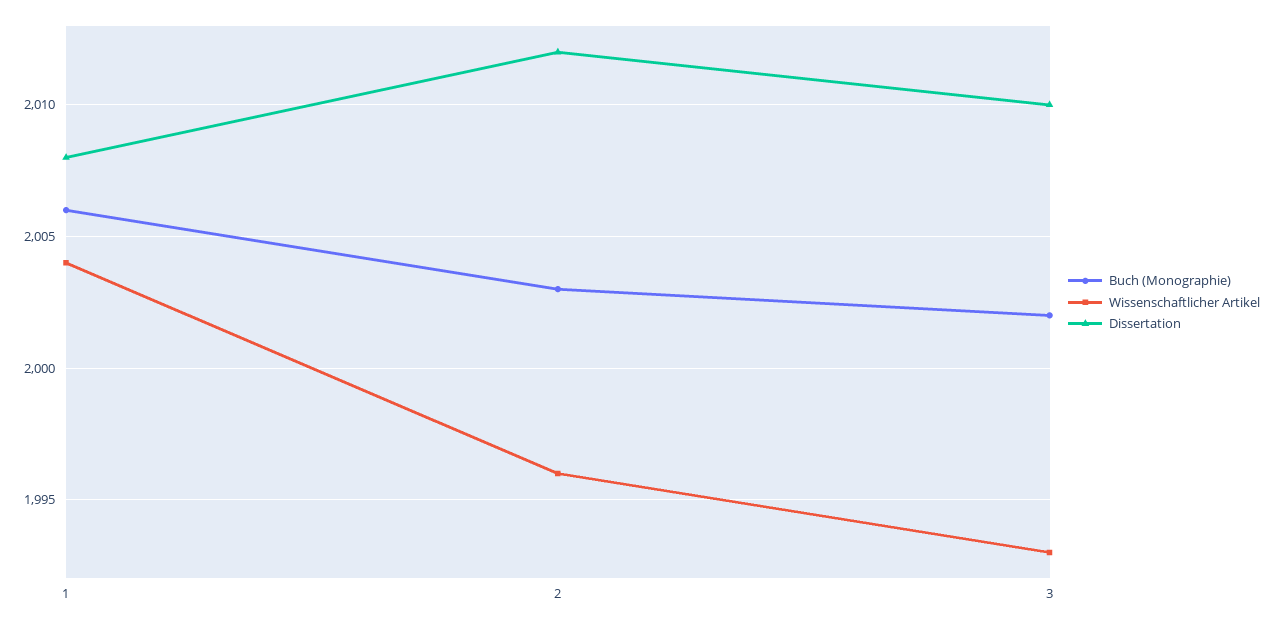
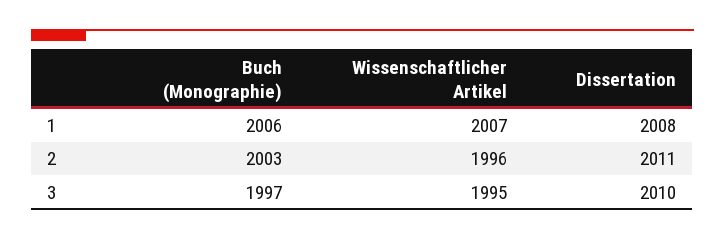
Wissenschaftlicher Artikel, 1: 2004 -> 2007
Dissertation, 2: 2012 -> 2011
Buch (Monographie), 3: 2002 -> 1997
Wissenschaftlicher Artikel, 3: 1993 -> 1995

